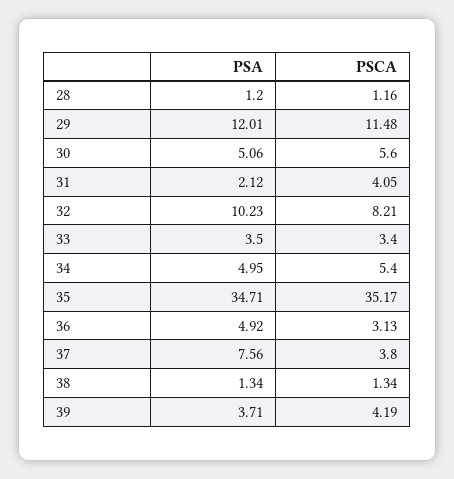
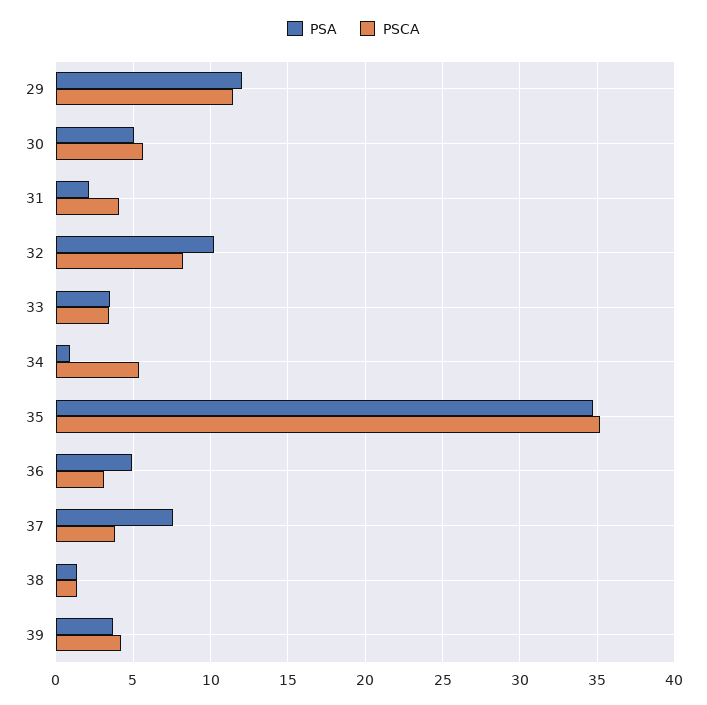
PSA, 28: 1.2 -> none
PSCA, 28: 1.16 -> none
PSA, 34: 4.95 -> 1

